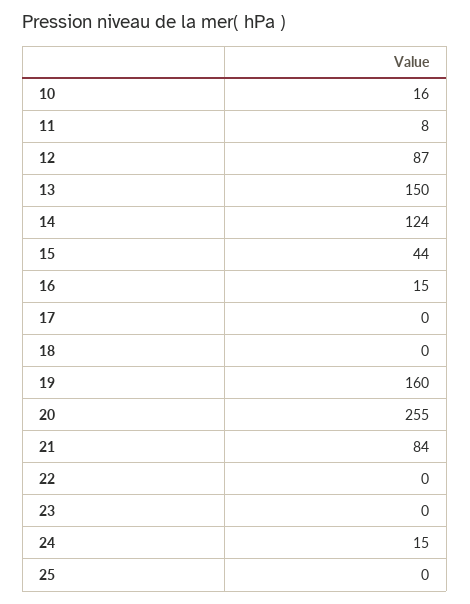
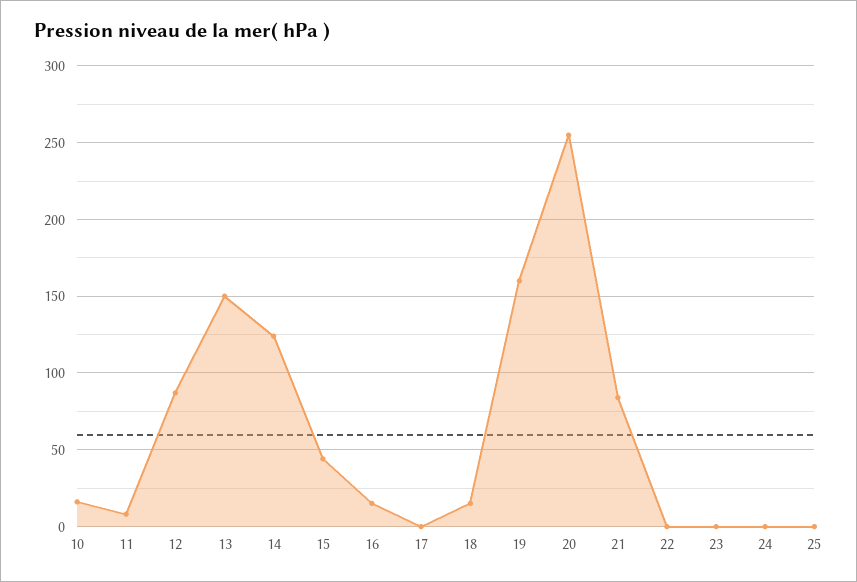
18: 0 -> 15
24: 15 -> 0

